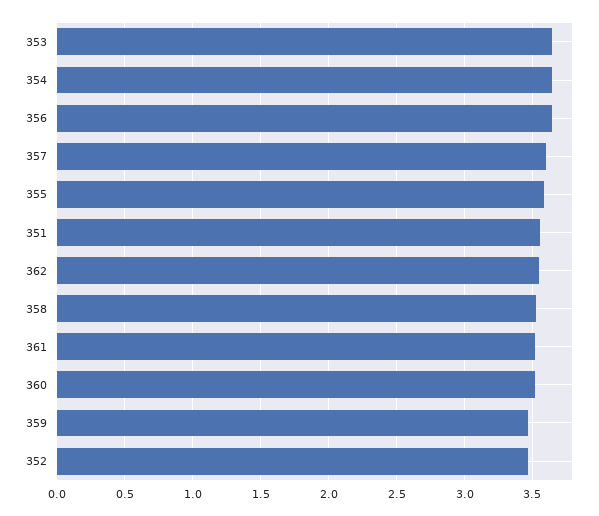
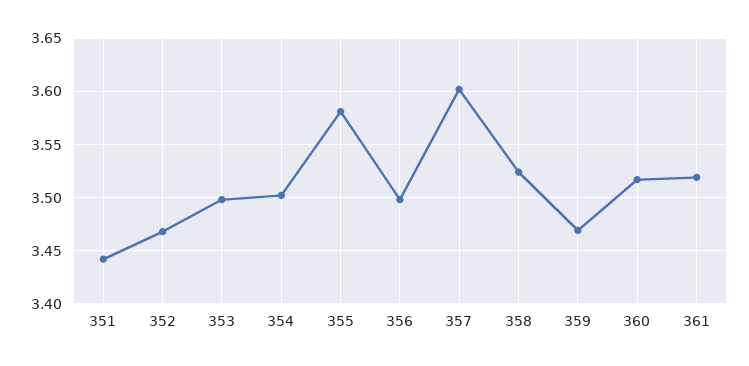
353: 3.65 -> 3.5
354: 3.65 -> 3.5
356: 3.65 -> 3.5
351: 3.55 -> 3.44
362: 3.55 -> none

